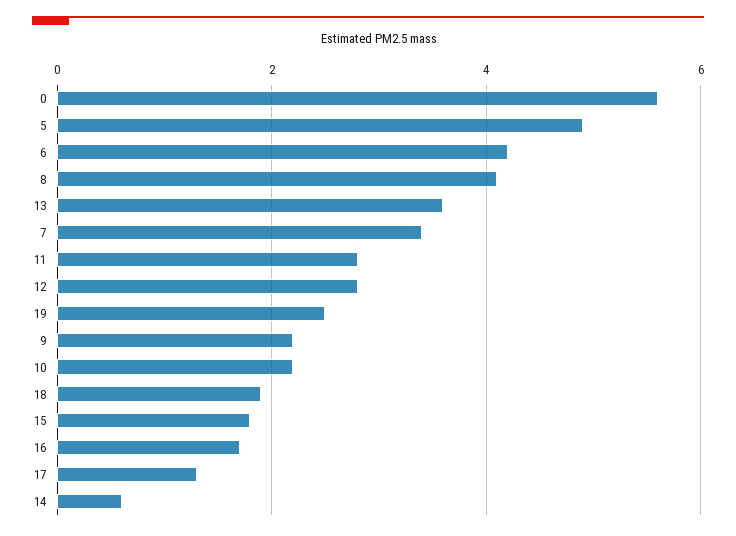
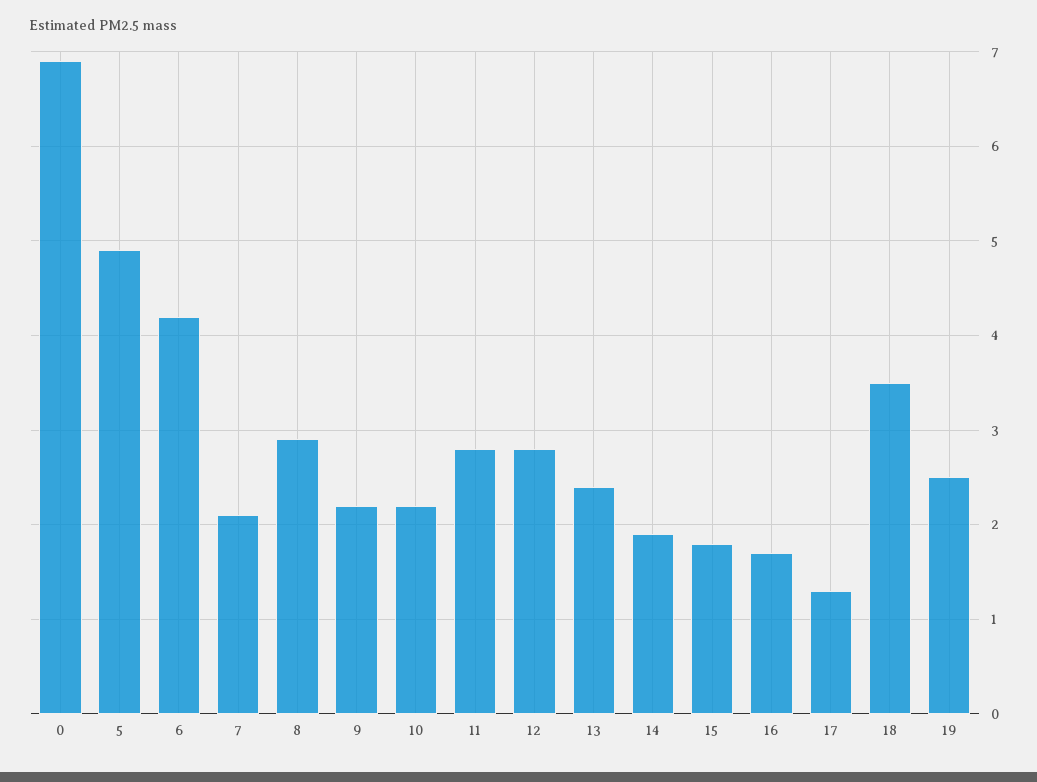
0: 5.5 -> 6.9
8: 4 -> 2.9
13: 3.5 -> 2.4
7: 3.5 -> 2.1
18: 2 -> 3.5
14: 0.5 -> 1.9

